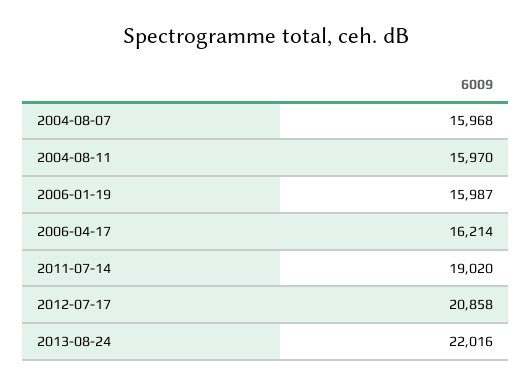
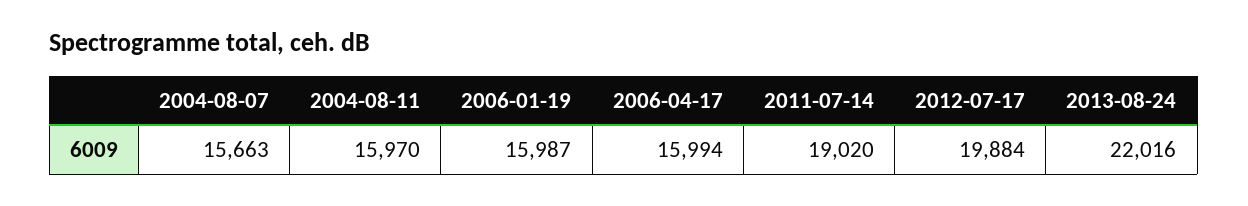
2004-08-07: 15968 -> 15663
2006-04-17: 16214 -> 15994
2012-07-17: 20858 -> 19884

